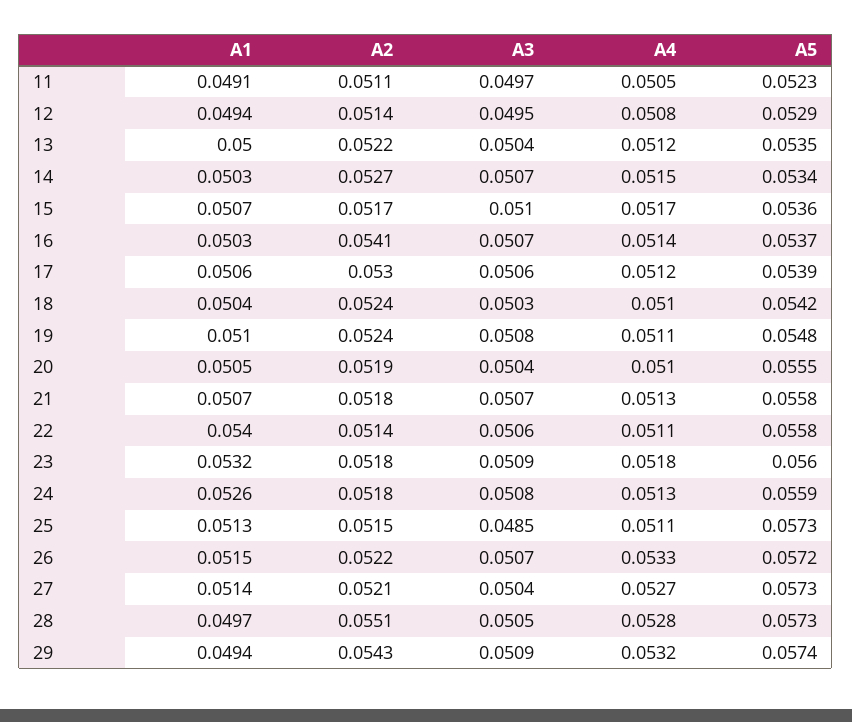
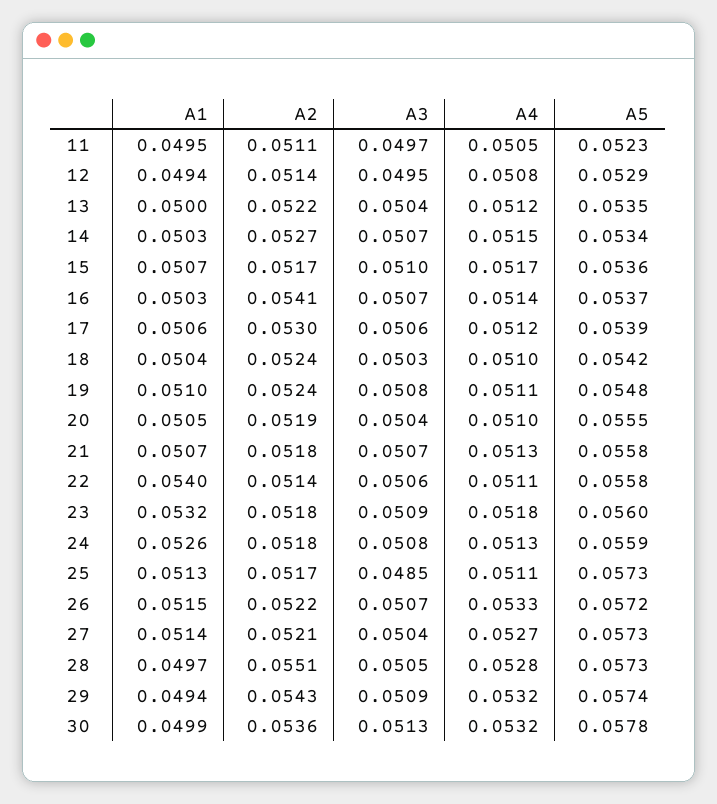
A1, 11: 0.0491 -> 0.0495
A2, 25: 0.0515 -> 0.0517
A1, 30: none -> 0.0499
A2, 30: none -> 0.0536
A3, 30: none -> 0.0513
A4, 30: none -> 0.0532
A5, 30: none -> 0.0578

